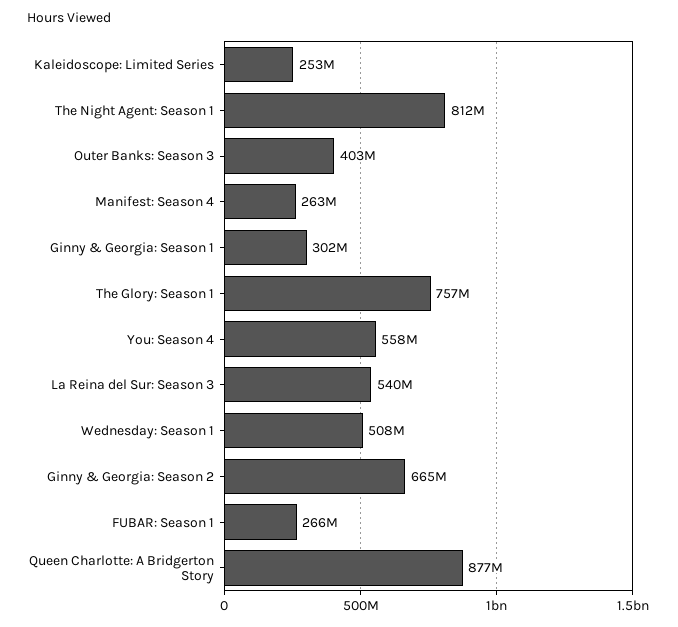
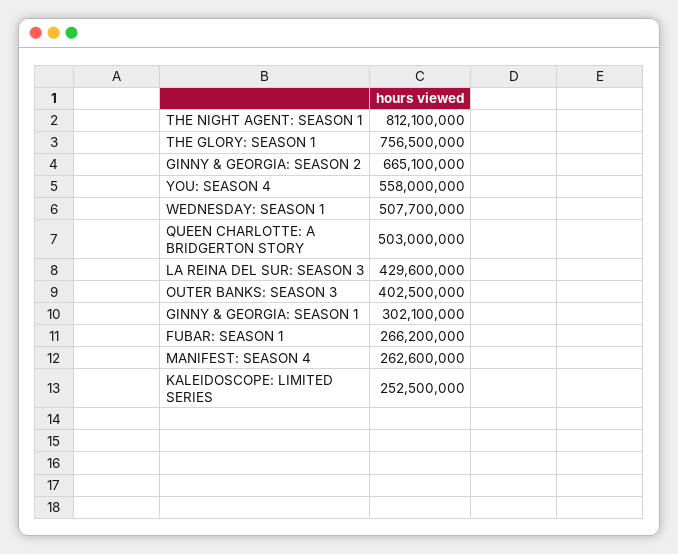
La Reina del Sur: Season 3: 540000000 -> 429600000
Queen Charlotte: A Bridgerton Story: 877000000 -> 503000000

